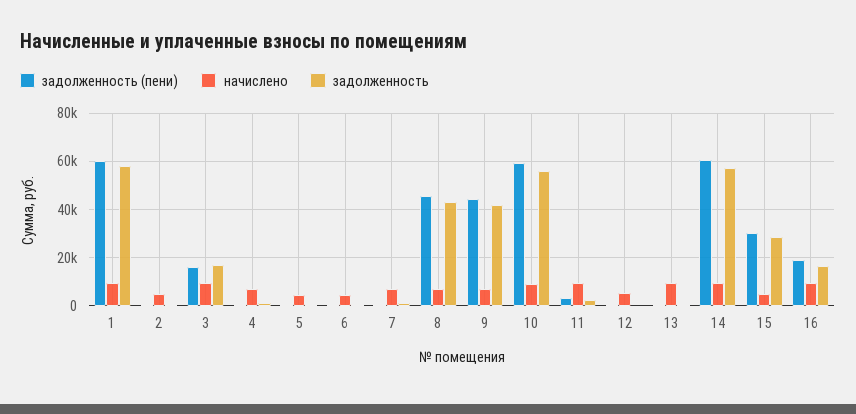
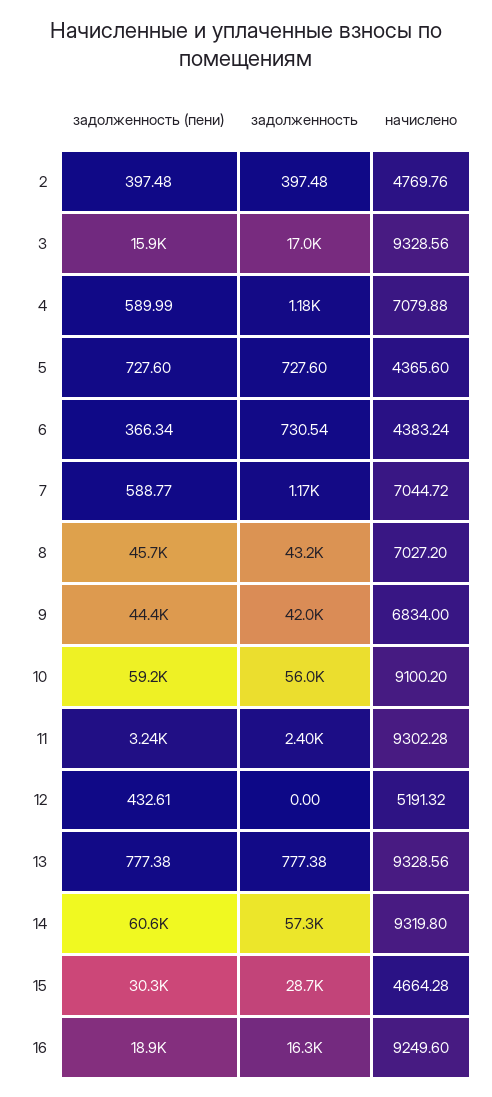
задолженность (пени), 1: 60000 -> none
начислено, 1: 10000 -> none
задолженность, 1: 57500 -> none

